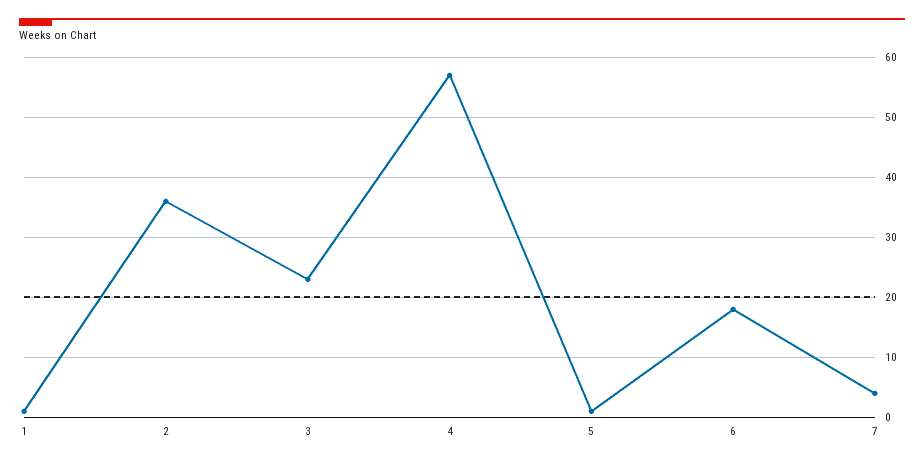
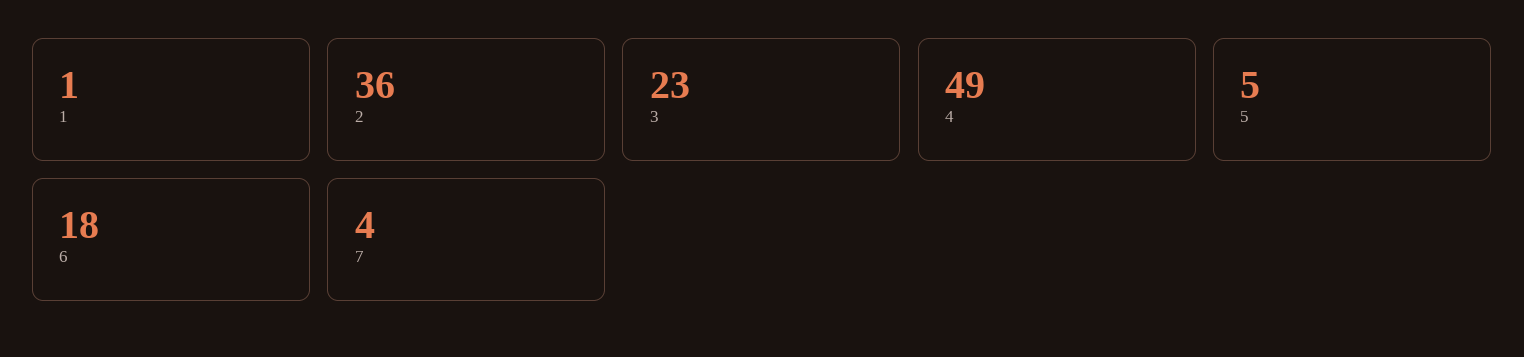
4: 57 -> 49
5: 1 -> 5

